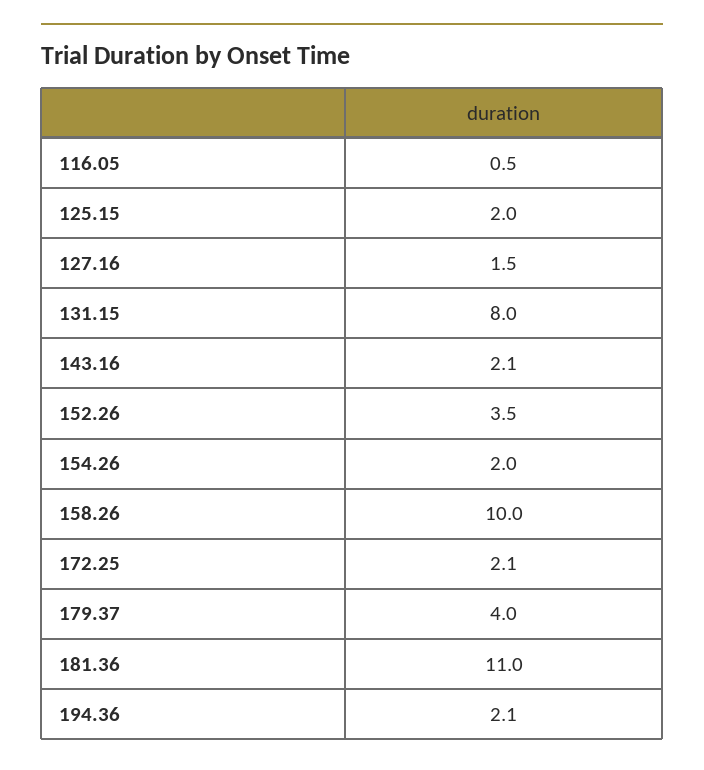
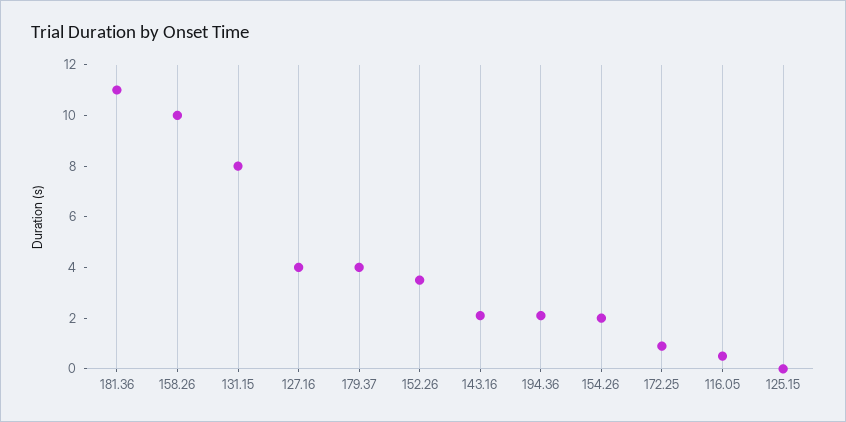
125.15: 2 -> 0
127.16: 1.5 -> 4
172.25: 2.1 -> 1

